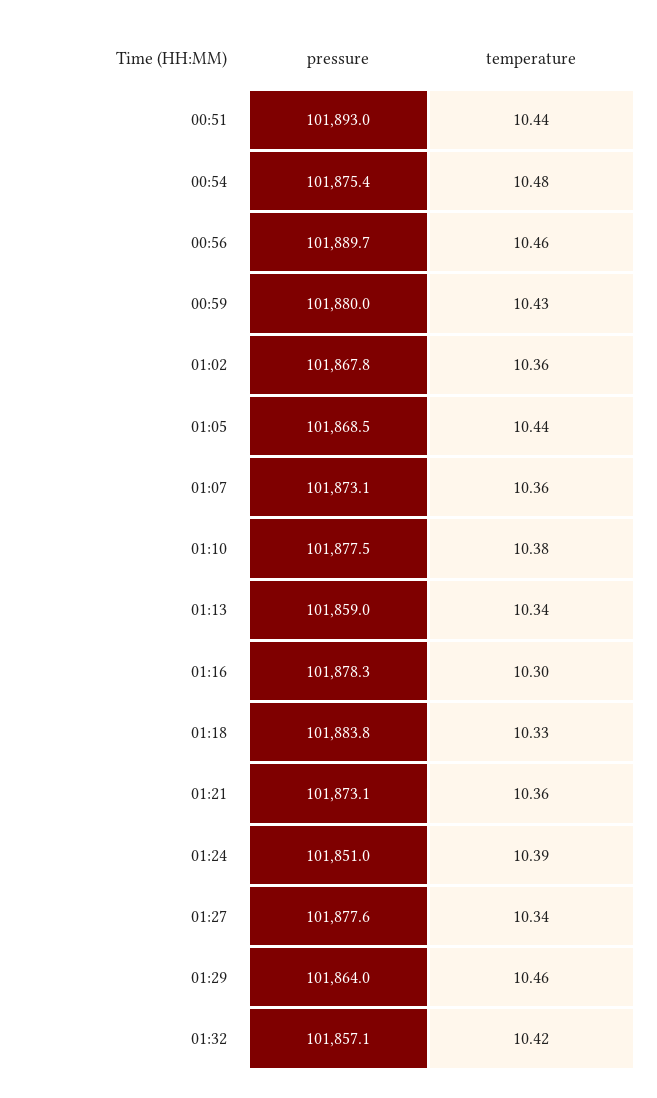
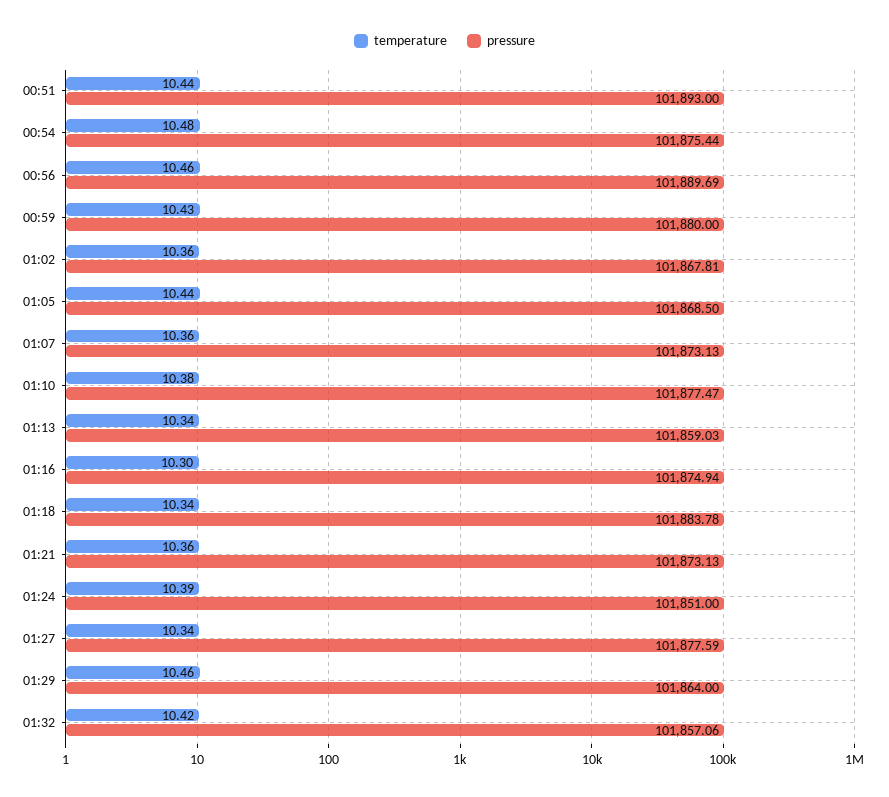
pressure, 01:16: 101878.3 -> 101874.94
temperature, 01:18: 10.33 -> 10.34

